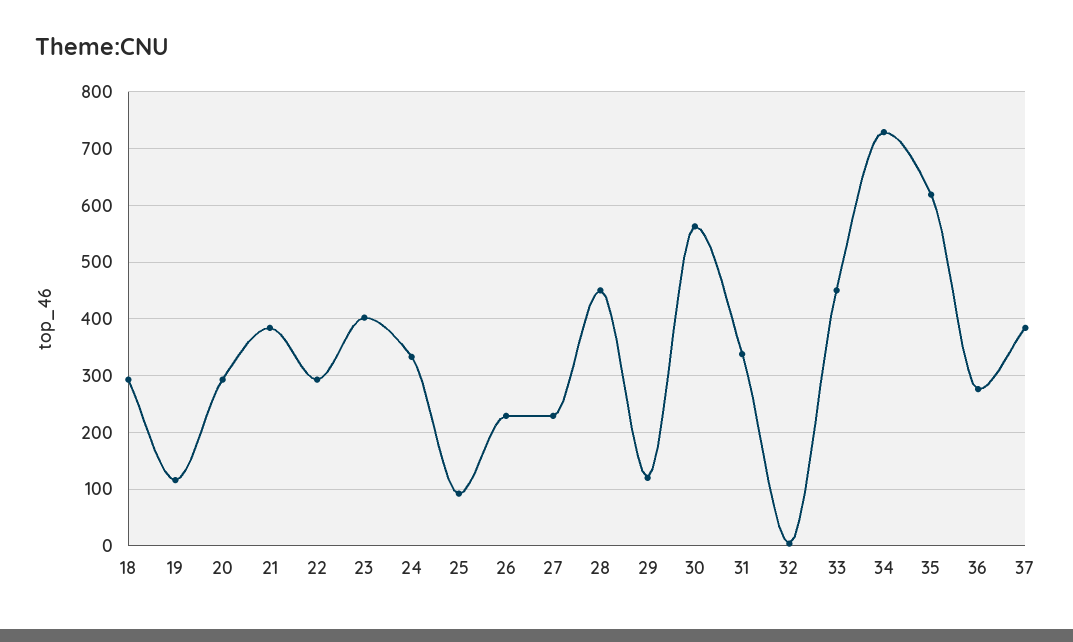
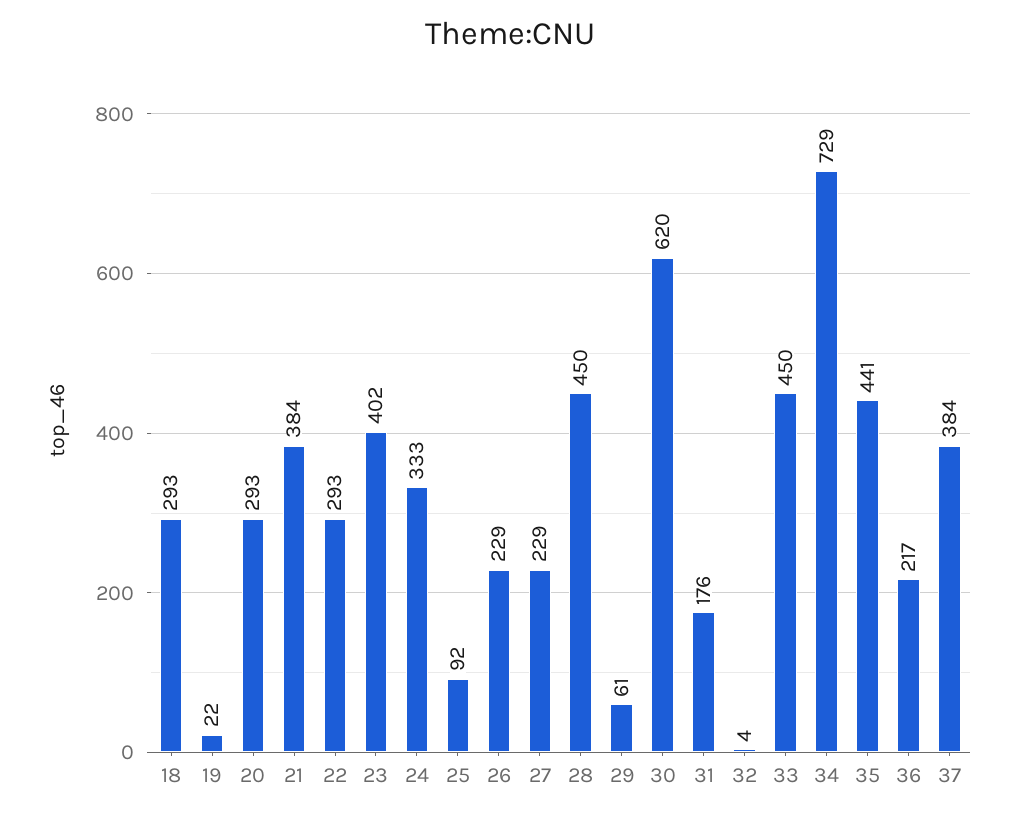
19: 120 -> 22
29: 120 -> 61
30: 560 -> 620
31: 340 -> 176
35: 620 -> 441
36: 280 -> 217

